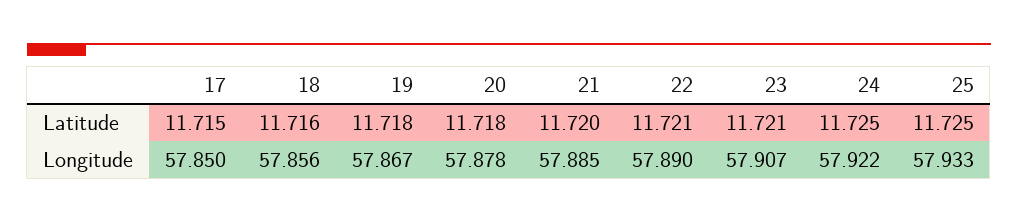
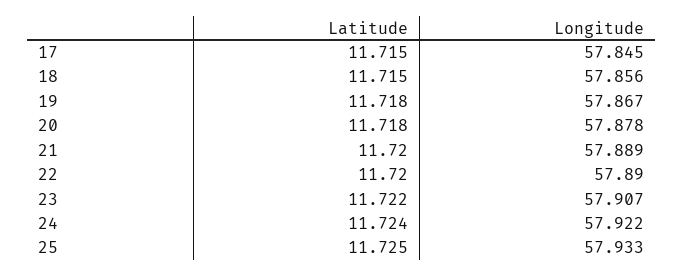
18, Latitude: 11.716 -> 11.715
22, Latitude: 11.721 -> 11.72
23, Latitude: 11.721 -> 11.722
24, Latitude: 11.725 -> 11.724
17, Longitude: 57.85 -> 57.845
21, Longitude: 57.885 -> 57.889

